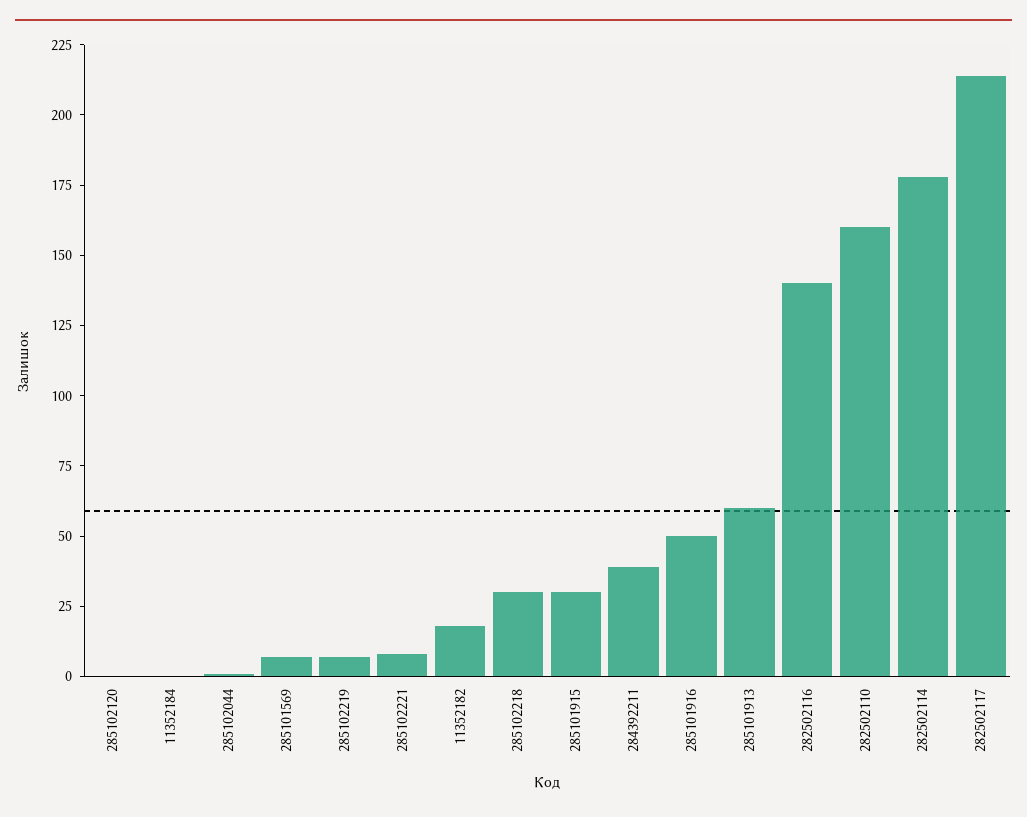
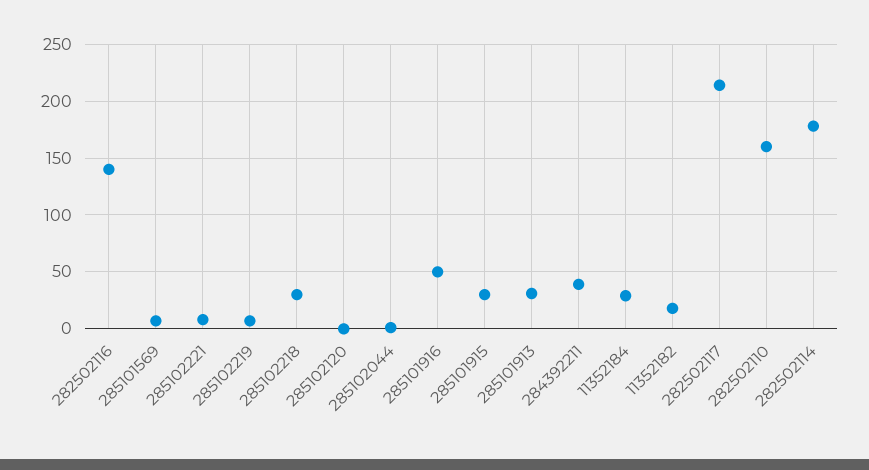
11352184: 0 -> 30
285101913: 60 -> 30

